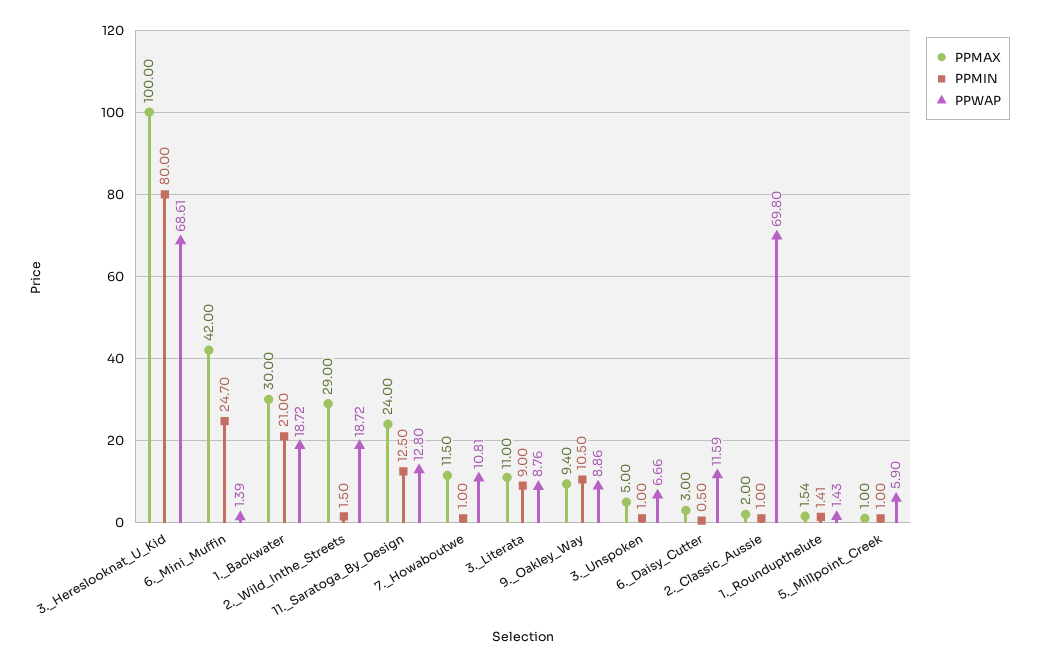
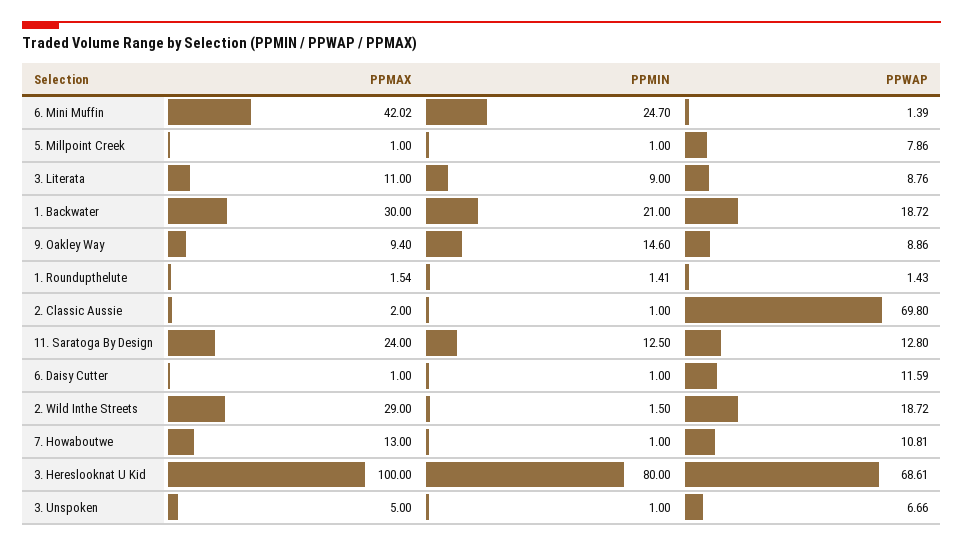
PPMAX, 6._Mini_Muffin: 42 -> 42.02
PPMAX, 7._Howaboutwe: 11.5 -> 13
PPMIN, 9._Oakley_Way: 10.5 -> 14.6
PPMAX, 6._Daisy_Cutter: 3 -> 1
PPMIN, 6._Daisy_Cutter: 0.5 -> 1
PPWAP, 5._Millpoint_Creek: 5.9 -> 7.86

